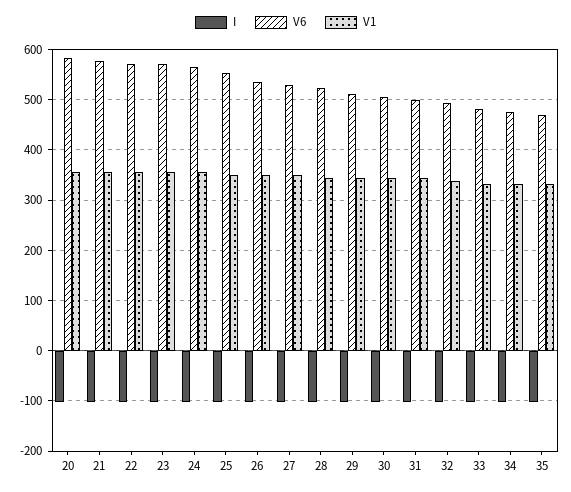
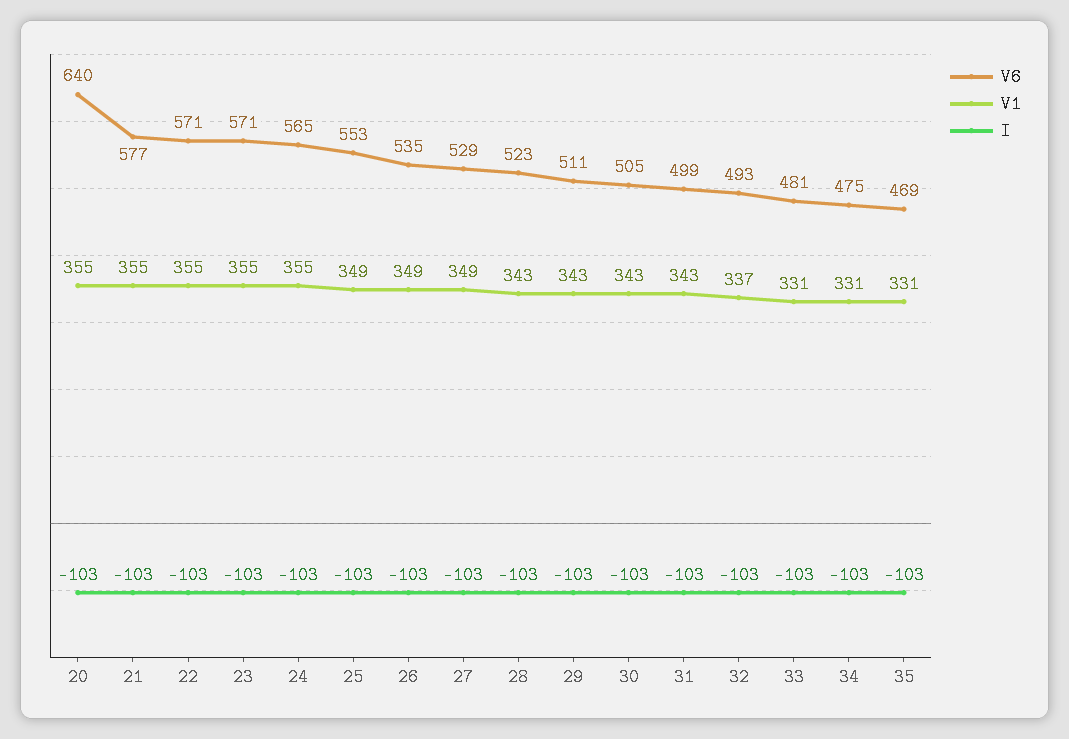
V6, 20: 580 -> 640

